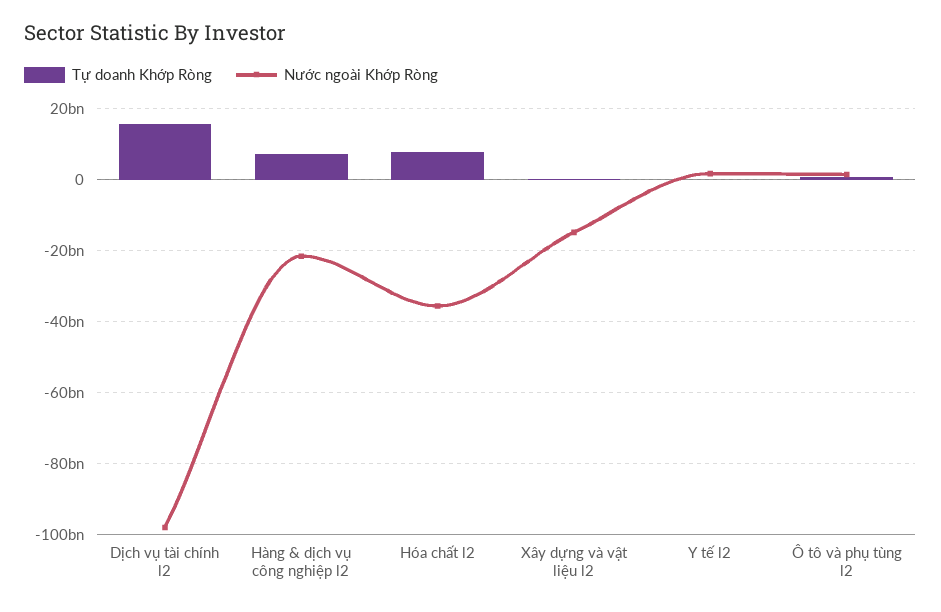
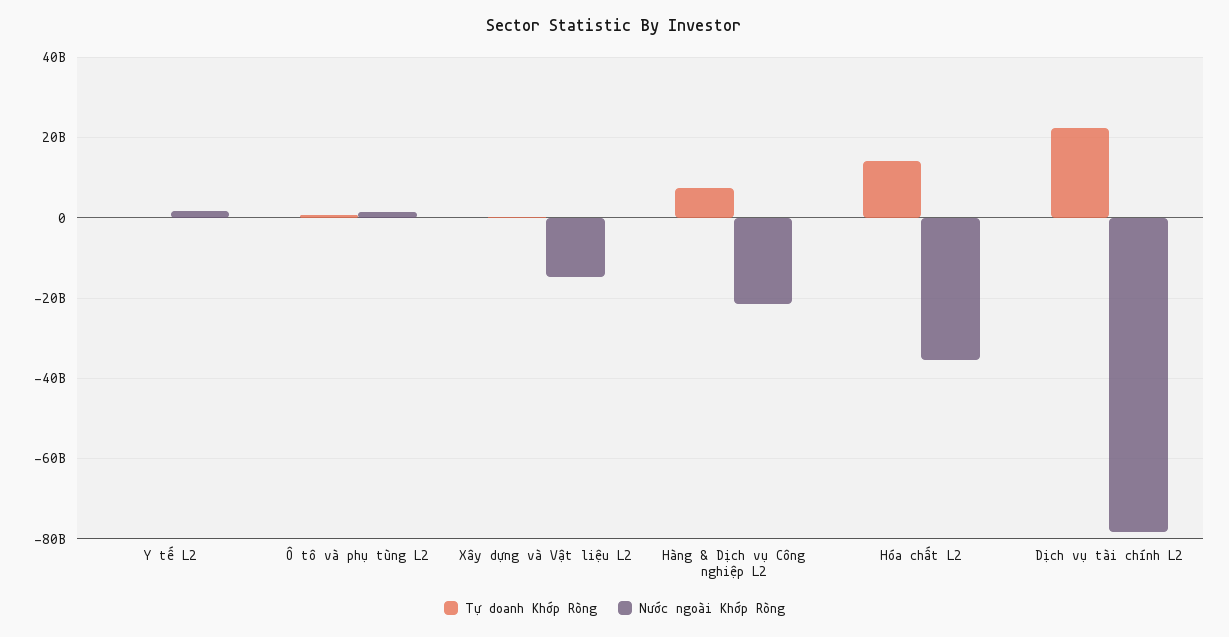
Tự doanh Khớp Ròng, Dịch vụ tài chính l2: 16000000000 -> 22000000000
Nước ngoài Khớp Ròng, Dịch vụ tài chính l2: -98000000000 -> -78000000000
Tự doanh Khớp Ròng, Hóa chất l2: 8000000000 -> 14000000000

